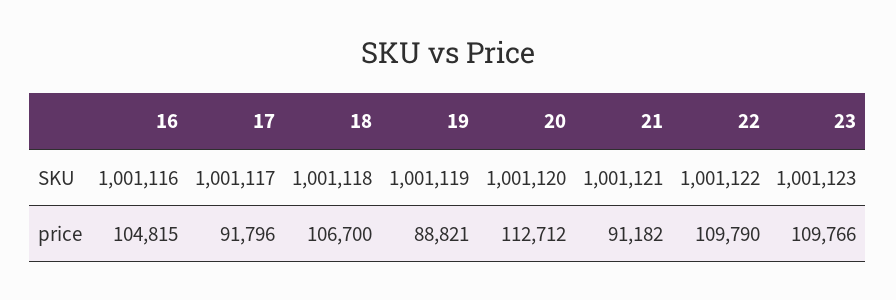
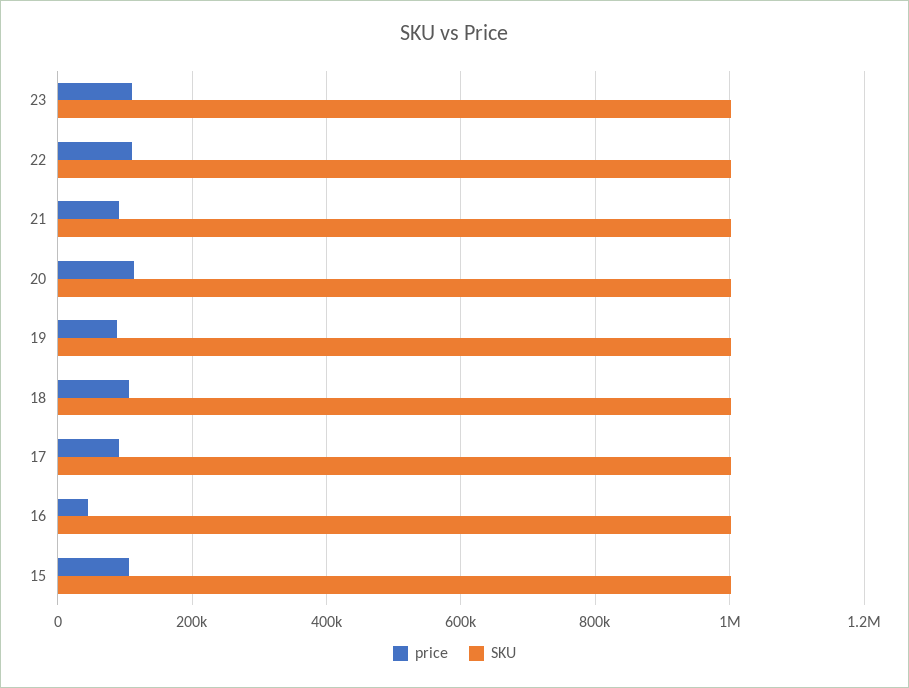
price, 16: 104815 -> 40000
price, 15: none -> 100000
SKU, 15: none -> 1000000

